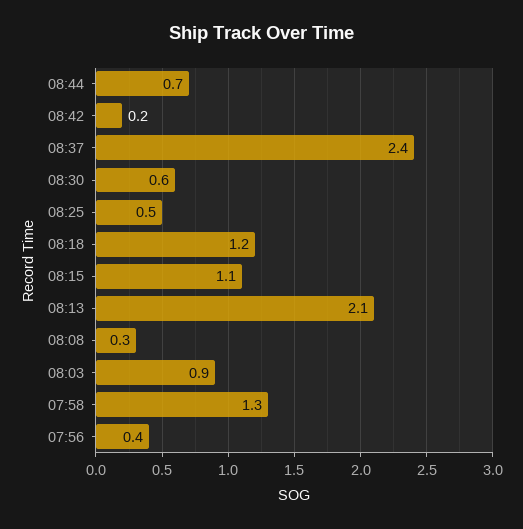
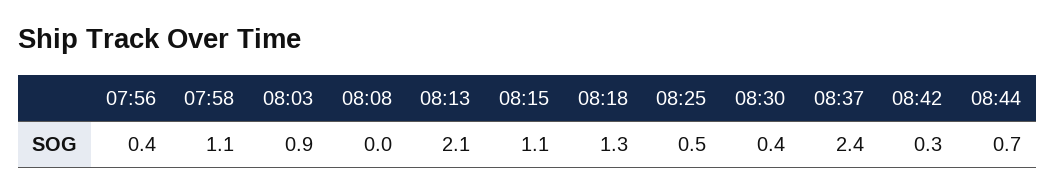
08:42: 0.2 -> 0.3
08:30: 0.6 -> 0.4
08:18: 1.2 -> 1.3
08:08: 0.3 -> 0
07:58: 1.3 -> 1.1

